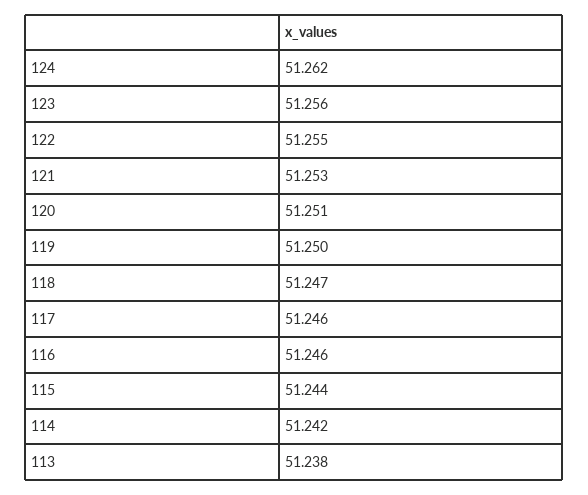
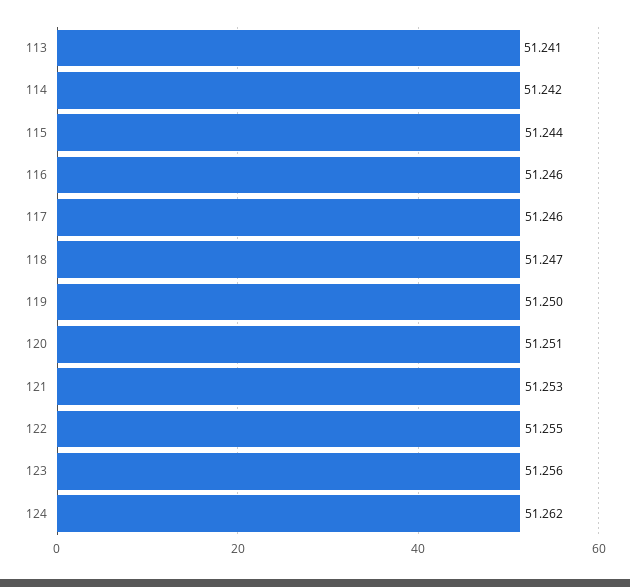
113: 51.238 -> 51.241

